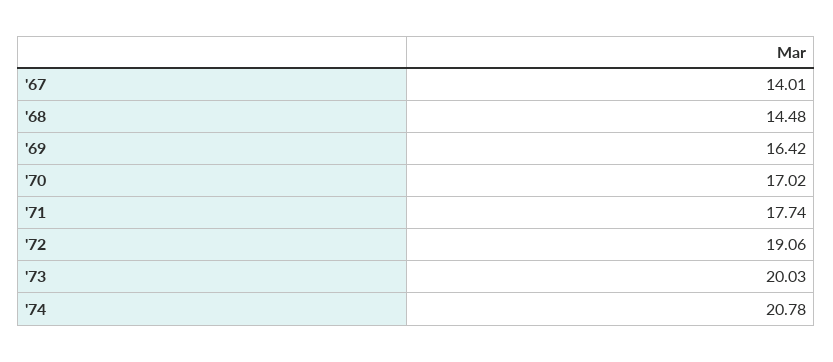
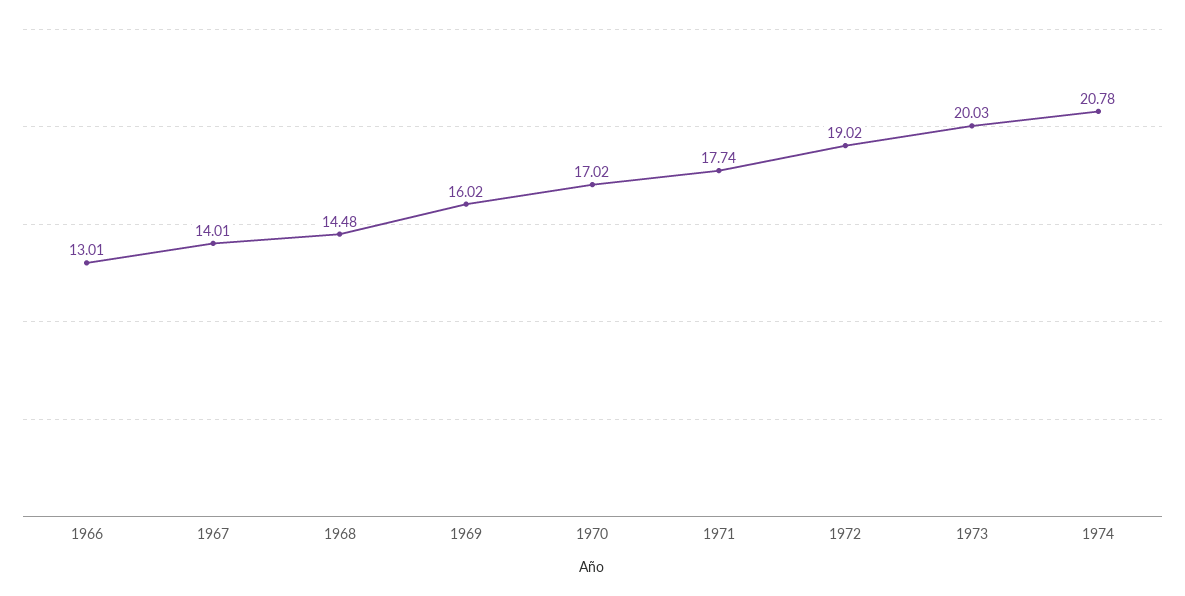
'69: 16.42 -> 16.02
'72: 19.06 -> 19.02
1966: none -> 13.01

